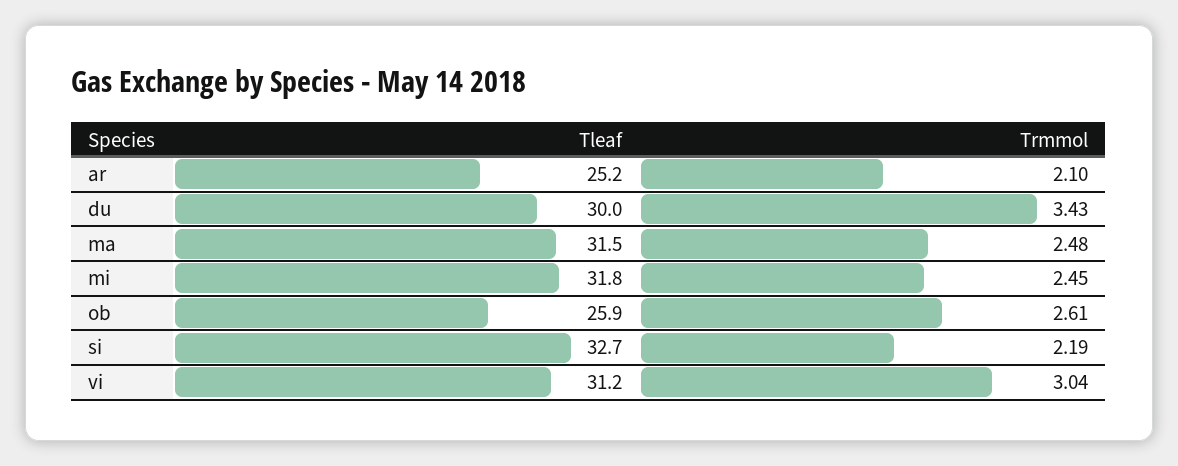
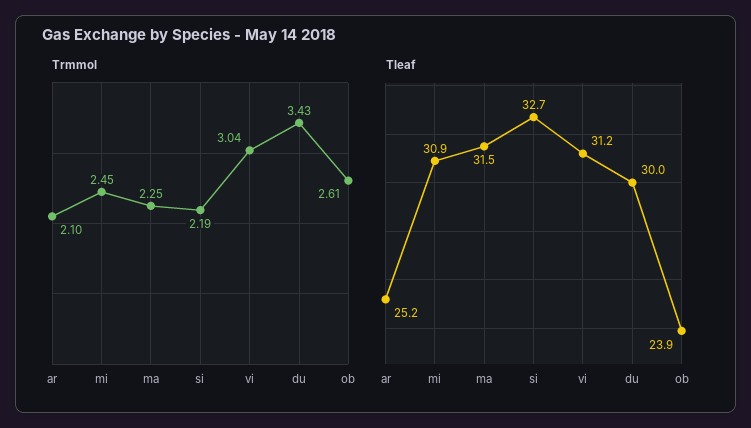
Trmmol, ma: 2.48 -> 2.25
Tleaf, mi: 31.8 -> 30.9
Tleaf, ob: 25.9 -> 23.9

